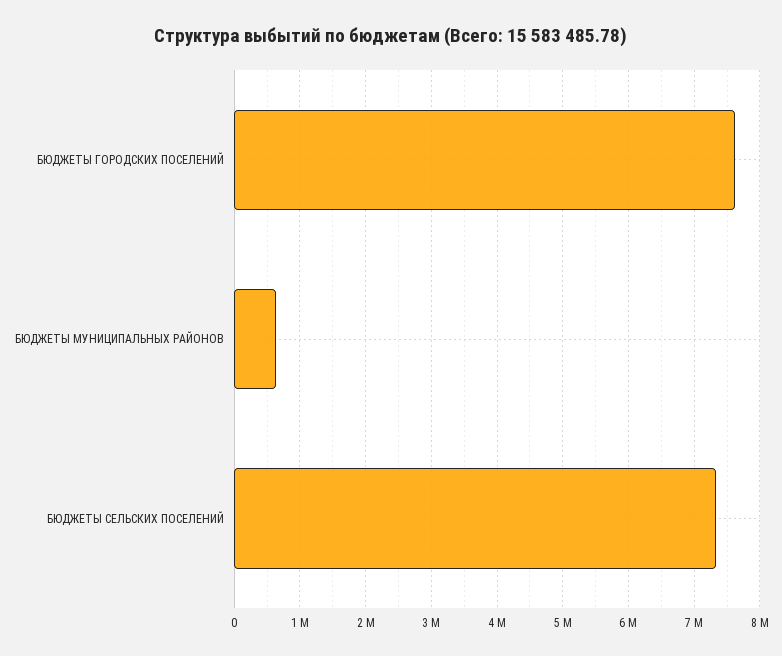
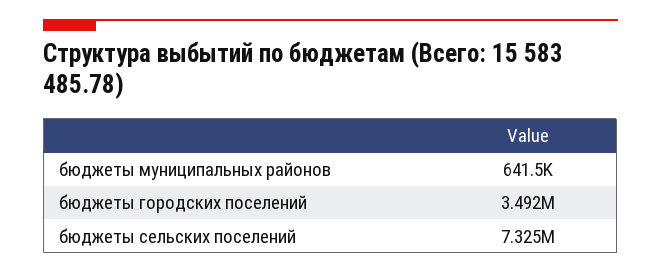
БЮДЖЕТЫ ГОРОДСКИХ ПОСЕЛЕНИЙ: 7600000 -> 3492000

